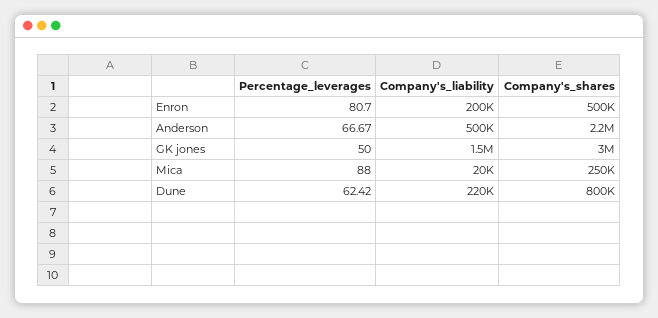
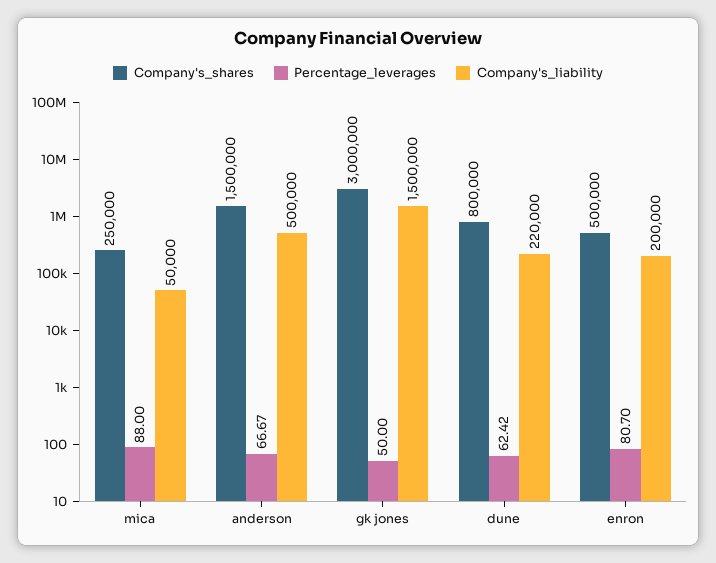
Company's_shares, Anderson: 2200000 -> 1500000
Company's_liability, Mica: 20000 -> 50000

